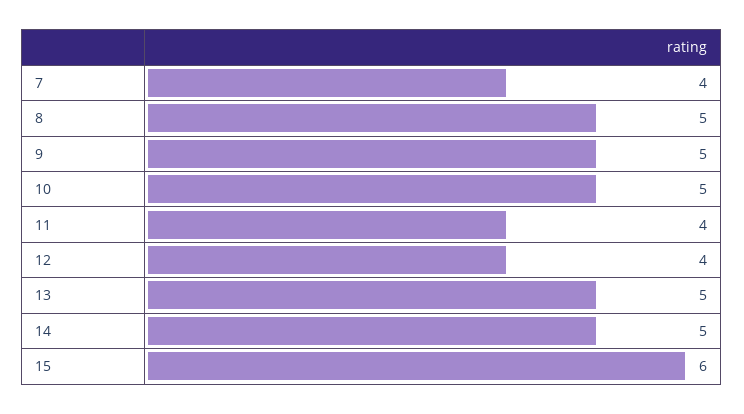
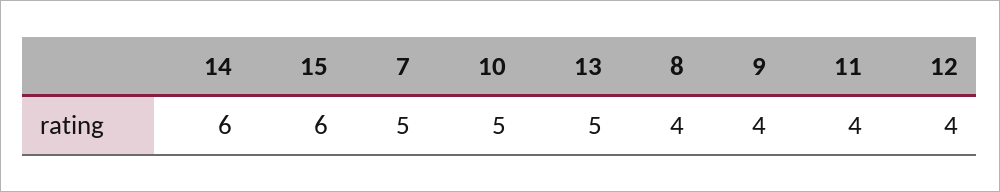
7: 4 -> 5
8: 5 -> 4
9: 5 -> 4
14: 5 -> 6

